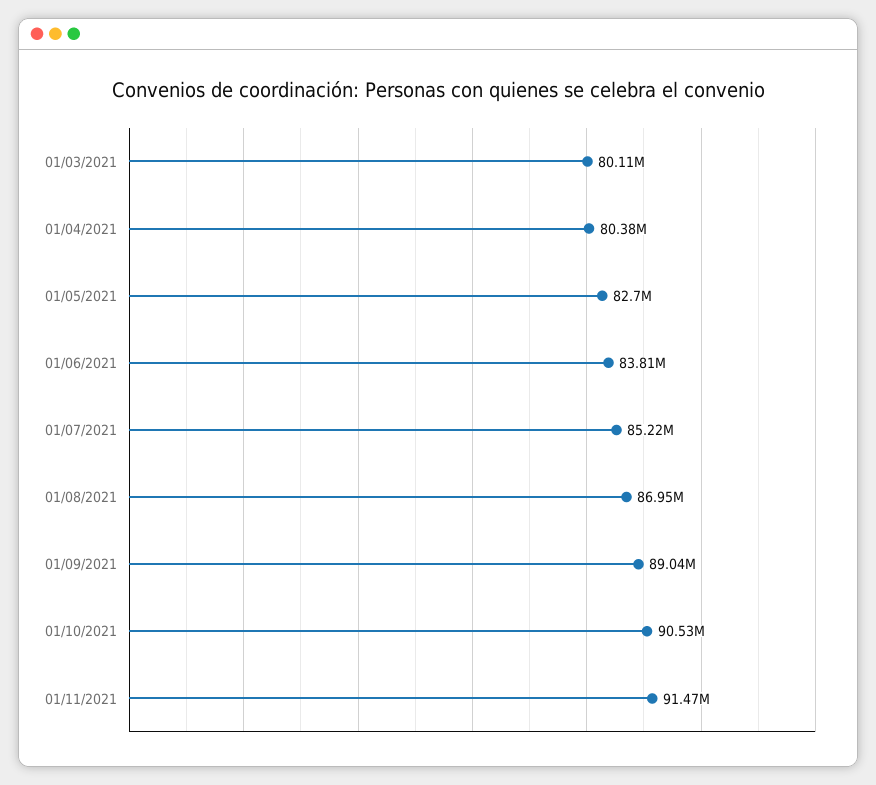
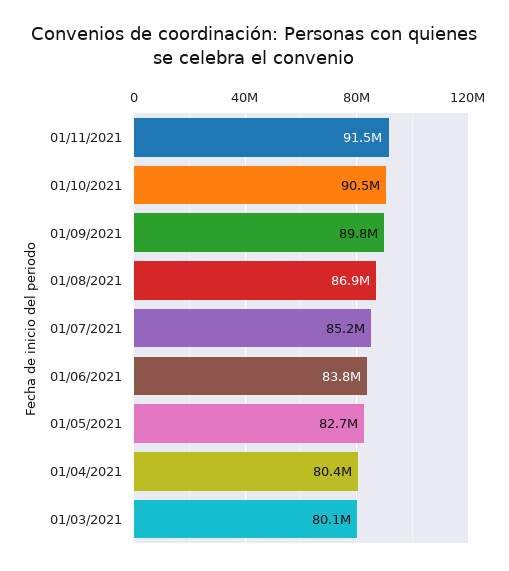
01/09/2021: 89040000 -> 89800000

